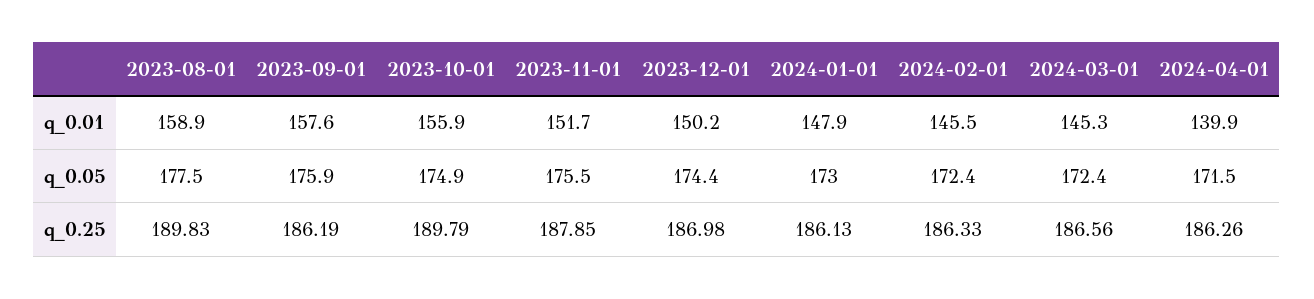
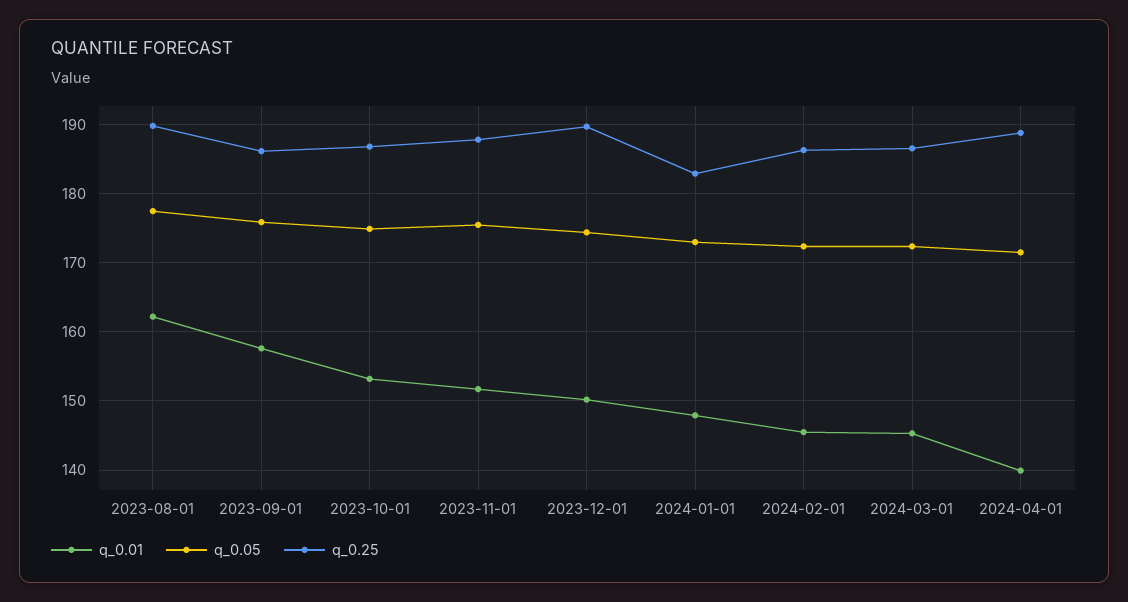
q_0.01, 2023-08-01: 158.9 -> 162
q_0.01, 2023-10-01: 155.9 -> 153
q_0.25, 2023-10-01: 189.79 -> 187
q_0.25, 2023-12-01: 186.98 -> 190
q_0.25, 2024-01-01: 186.13 -> 183
q_0.25, 2024-04-01: 186.26 -> 189

